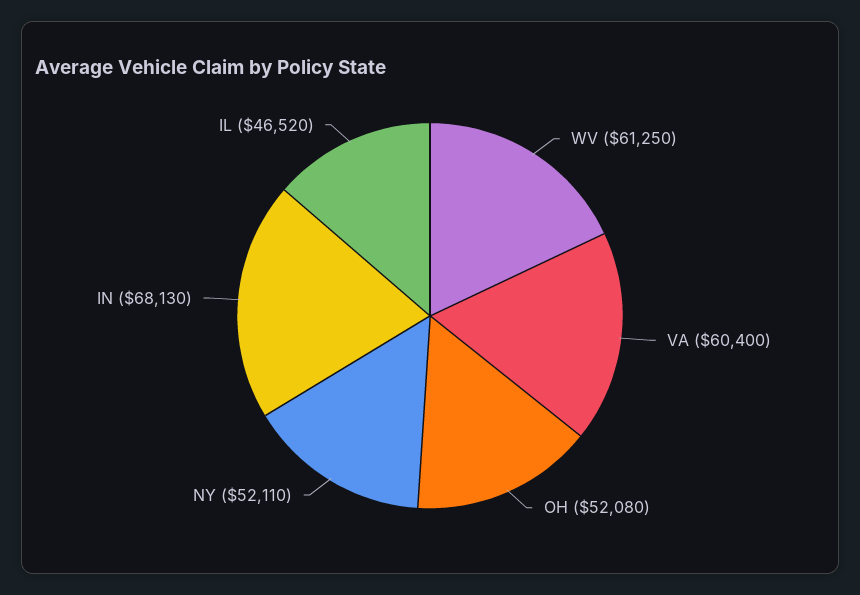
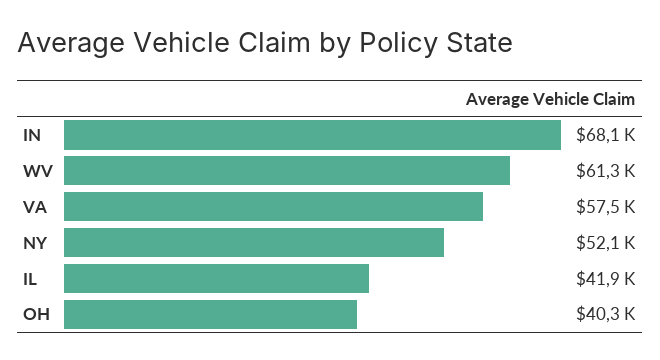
VA: 60400 -> 57500
OH: 52080 -> 40300
IL: 46520 -> 41900

